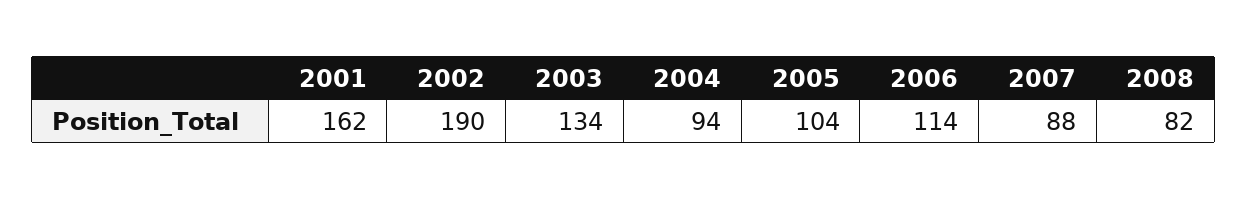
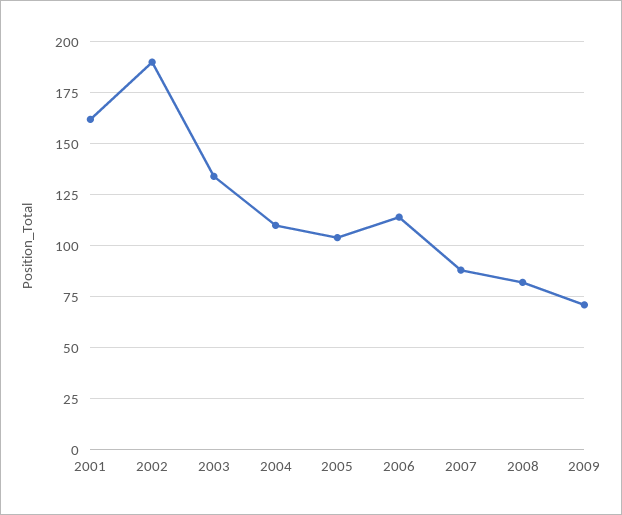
2004: 94 -> 110
2009: none -> 70

